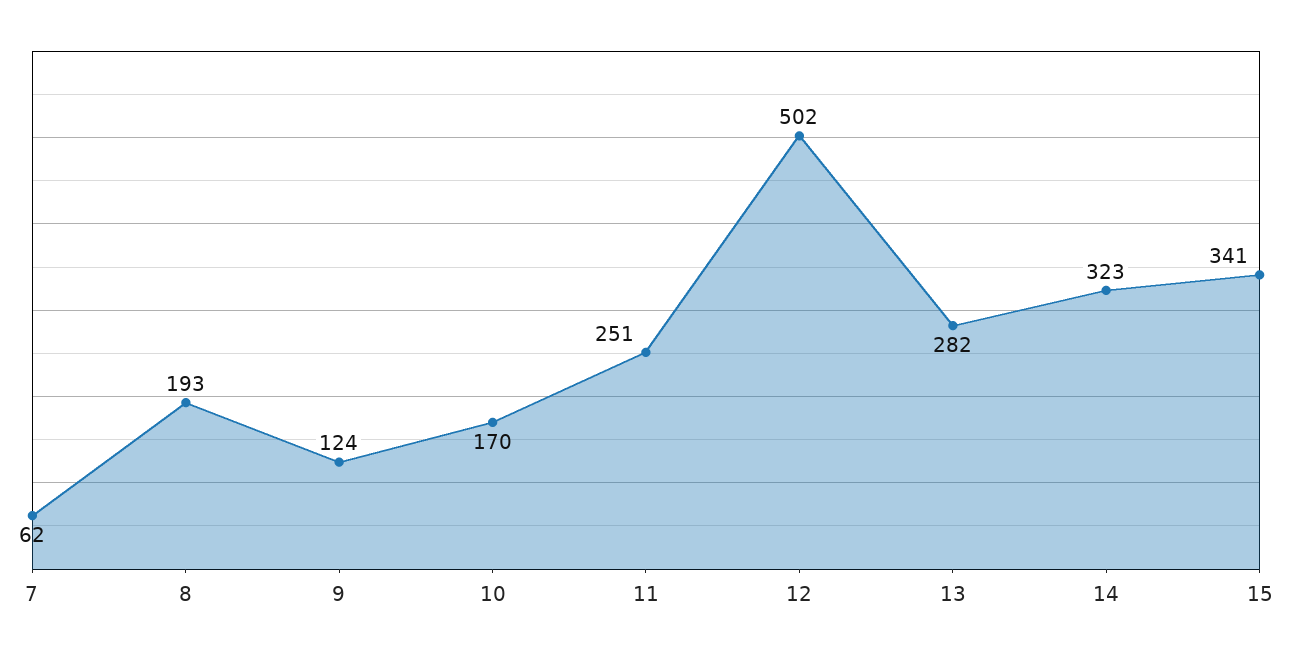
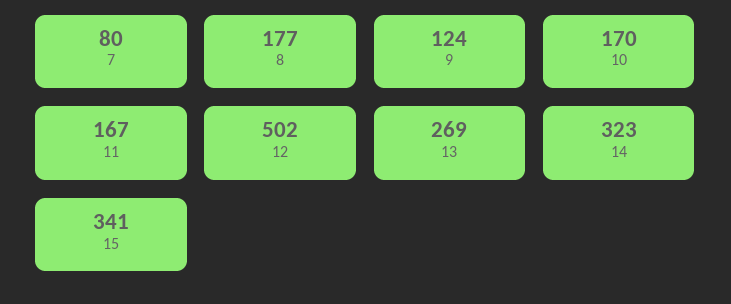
7: 62 -> 80
8: 193 -> 177
11: 251 -> 167
13: 282 -> 269

